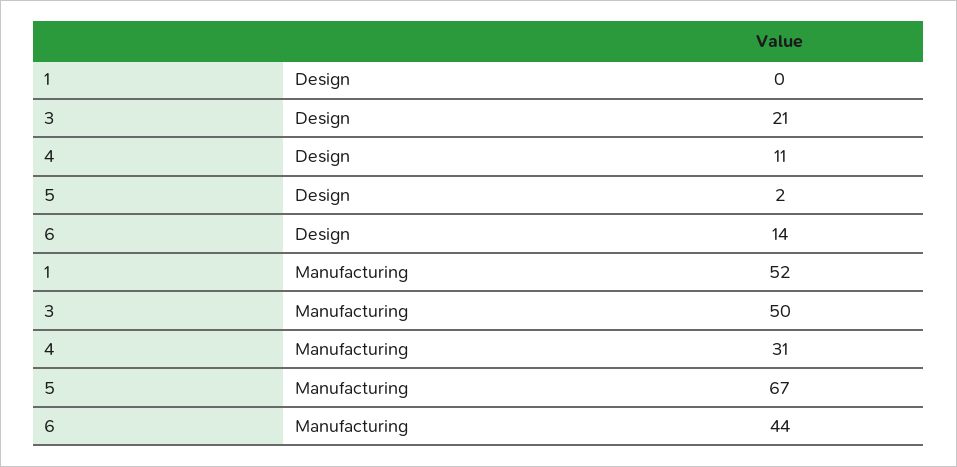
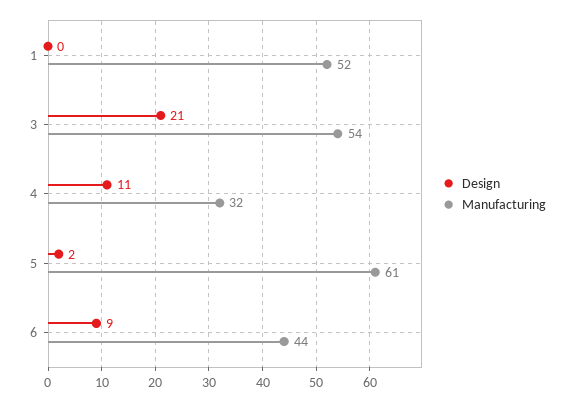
Design, 6: 14 -> 9
Manufacturing, 3: 50 -> 54
Manufacturing, 4: 31 -> 32
Manufacturing, 5: 67 -> 61

